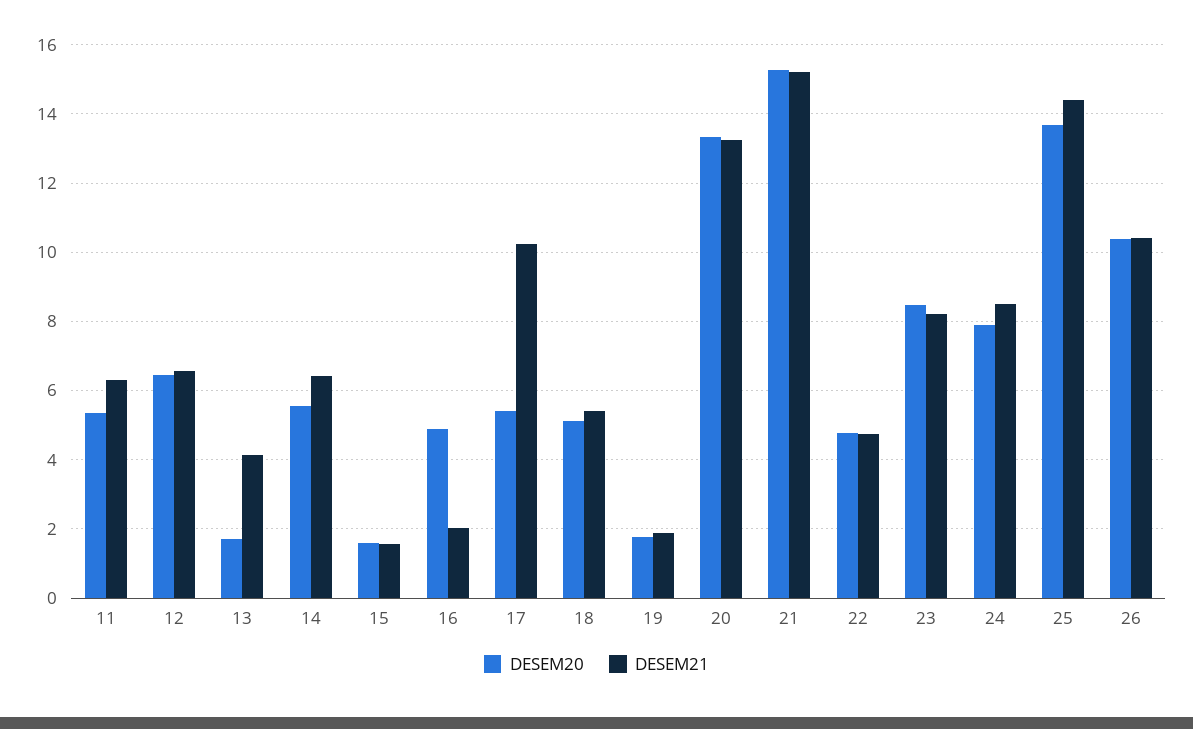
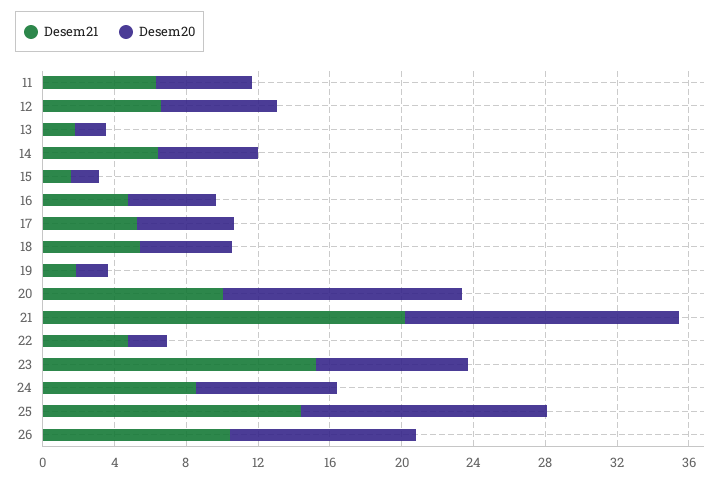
DESEM21, 13: 4.2 -> 2
DESEM21, 16: 2 -> 5
DESEM21, 17: 10.2 -> 5
DESEM21, 20: 13.2 -> 10
DESEM21, 21: 15.2 -> 20
DESEM20, 22: 4.8 -> 2
DESEM21, 23: 8.2 -> 15

